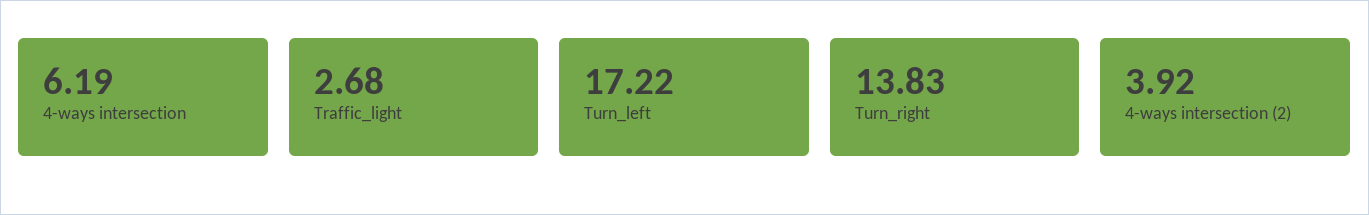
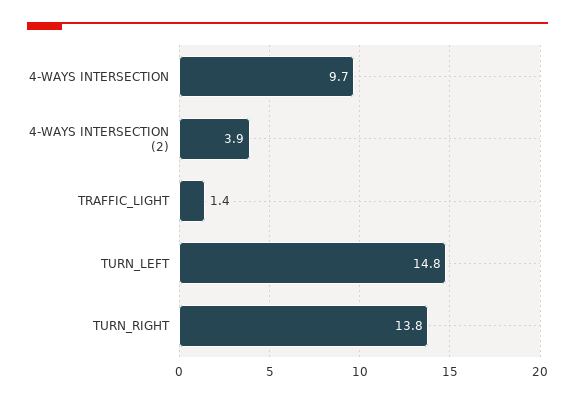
4-ways intersection: 6.19 -> 9.7
Traffic_light: 2.68 -> 1.4
Turn_left: 17.22 -> 14.8

